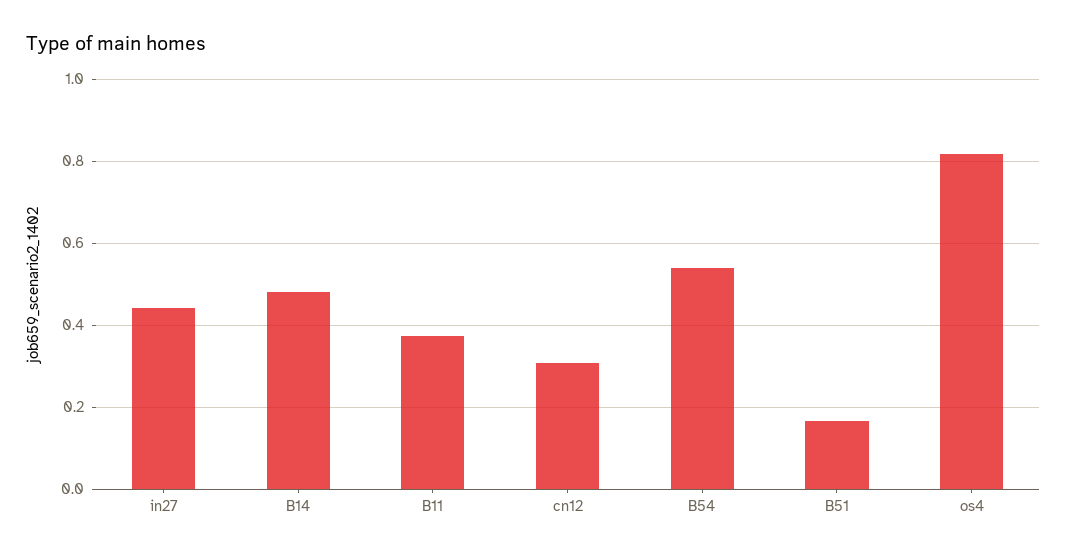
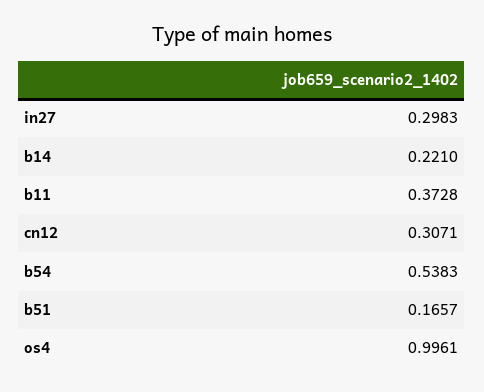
in27: 0.44 -> 0.2983
B14: 0.48 -> 0.221
os4: 0.82 -> 0.9961

